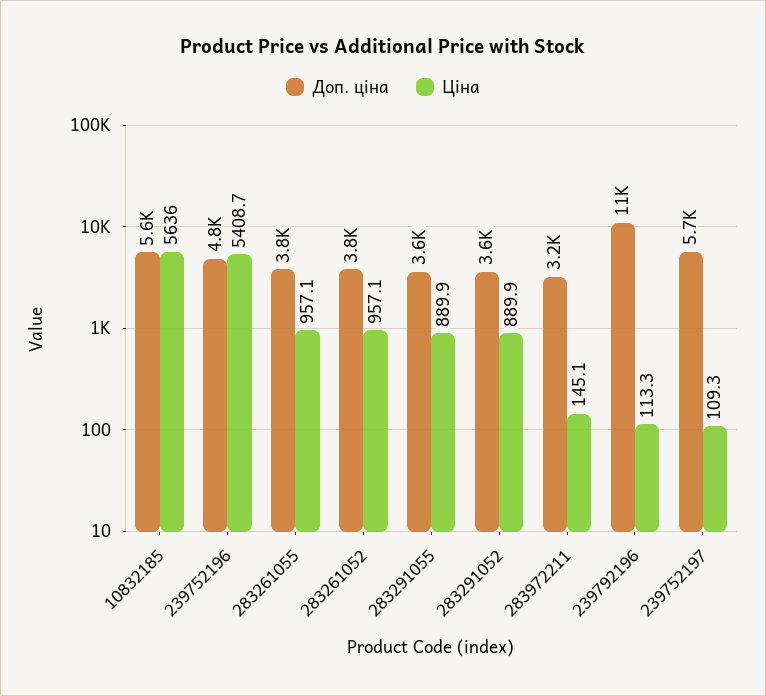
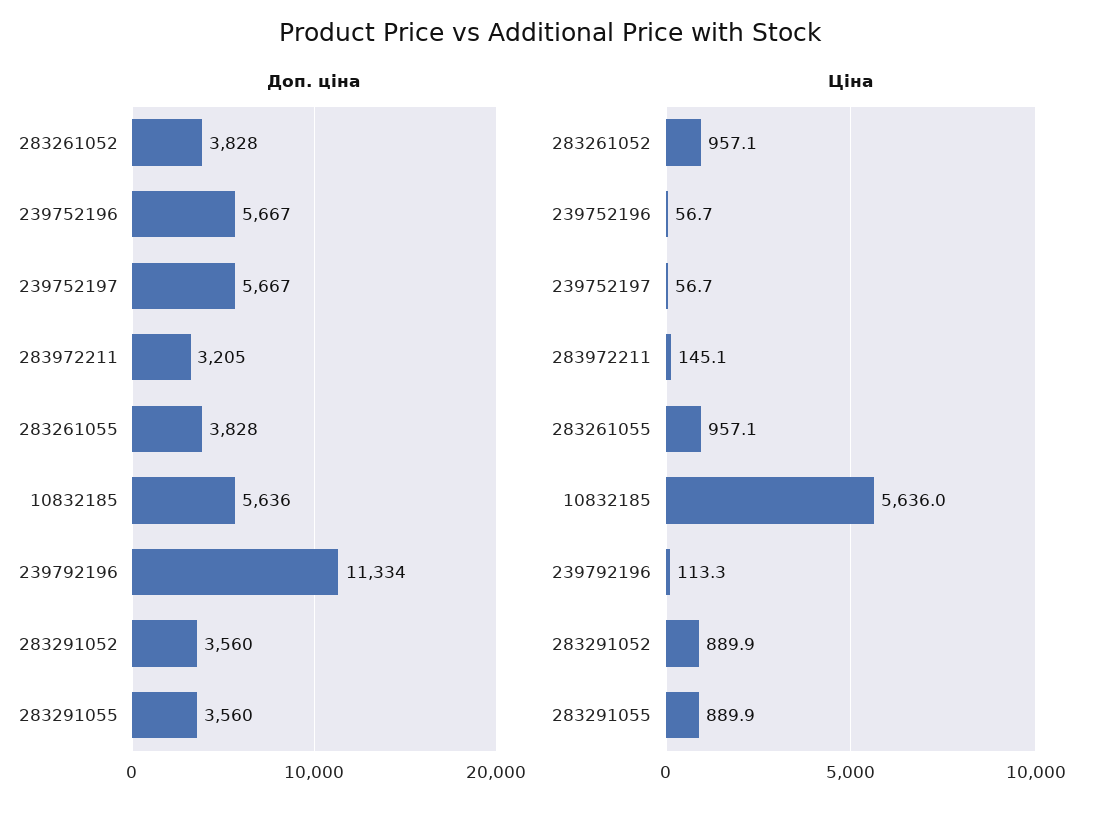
Доп. ціна, 239752196: 4800 -> 5667
Ціна, 239752196: 5408.7 -> 56.7
Ціна, 239752197: 109.3 -> 56.7

